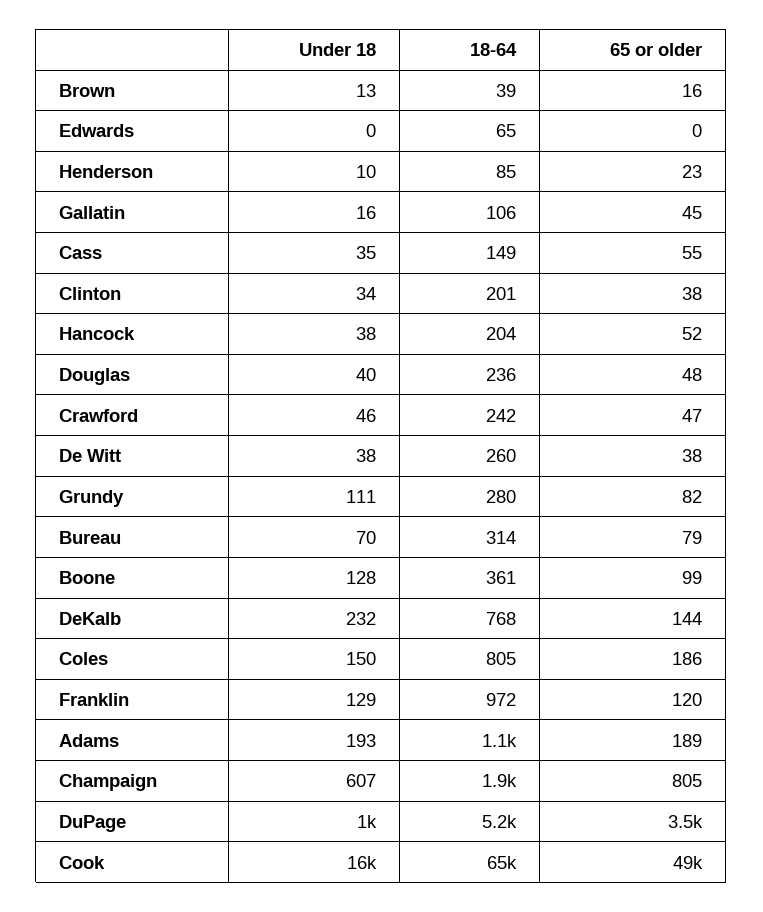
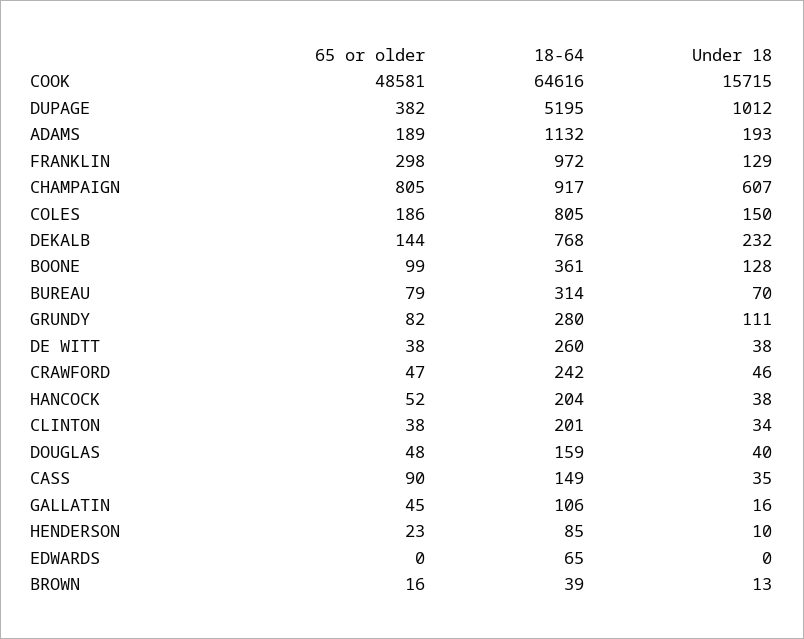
65 or older, Cass: 55 -> 90
18-64, Douglas: 236 -> 159
65 or older, Franklin: 120 -> 298
18-64, Champaign: 1900 -> 917
65 or older, DuPage: 3500 -> 382

